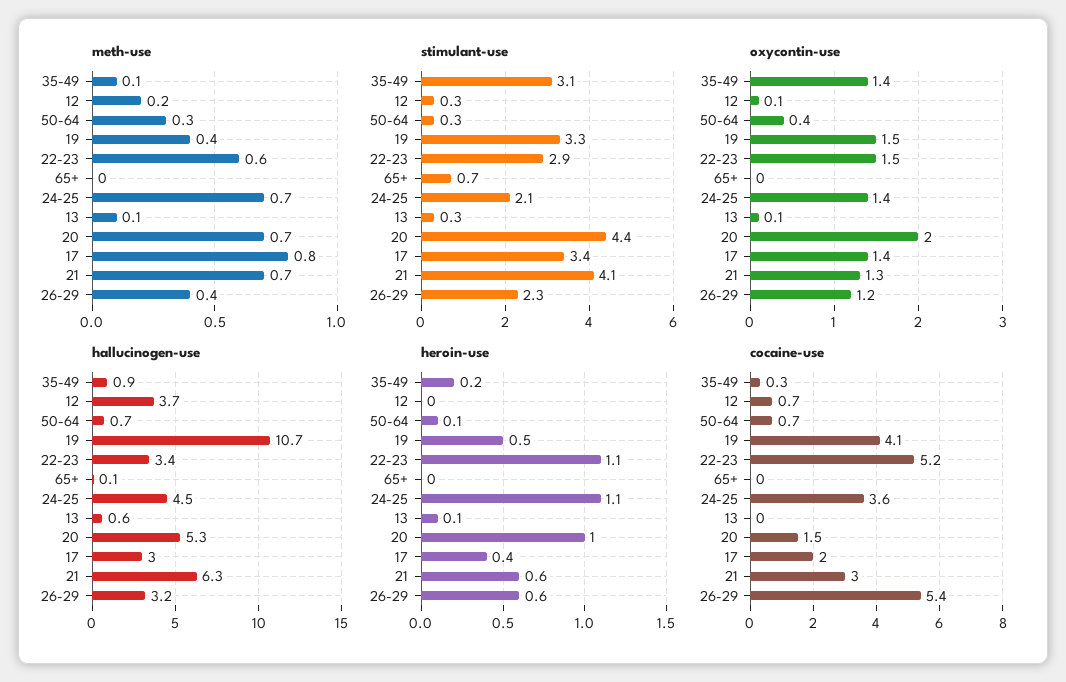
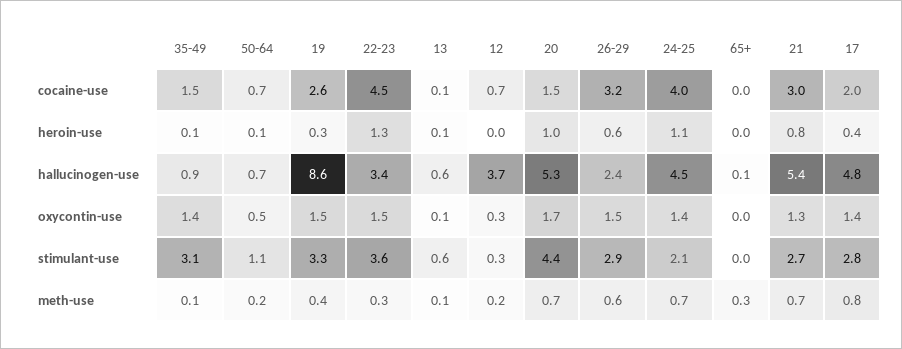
meth-use, 50-64: 0.3 -> 0.2
meth-use, 22-23: 0.6 -> 0.3
meth-use, 65+: 0 -> 0.3
meth-use, 26-29: 0.4 -> 0.6
stimulant-use, 50-64: 0.3 -> 1.1
stimulant-use, 22-23: 2.9 -> 3.6
stimulant-use, 65+: 0.7 -> 0
stimulant-use, 13: 0.3 -> 0.6
stimulant-use, 17: 3.4 -> 2.8
stimulant-use, 21: 4.1 -> 2.7
stimulant-use, 26-29: 2.3 -> 2.9
oxycontin-use, 12: 0.1 -> 0.3
oxycontin-use, 50-64: 0.4 -> 0.5
oxycontin-use, 20: 2 -> 1.7
oxycontin-use, 26-29: 1.2 -> 1.5
hallucinogen-use, 19: 10.7 -> 8.6
hallucinogen-use, 17: 3 -> 4.8
hallucinogen-use, 21: 6.3 -> 5.4
hallucinogen-use, 26-29: 3.2 -> 2.4
heroin-use, 35-49: 0.2 -> 0.1
heroin-use, 19: 0.5 -> 0.3
heroin-use, 22-23: 1.1 -> 1.3
heroin-use, 21: 0.6 -> 0.8
cocaine-use, 35-49: 0.3 -> 1.5
cocaine-use, 19: 4.1 -> 2.6
cocaine-use, 22-23: 5.2 -> 4.5
cocaine-use, 24-25: 3.6 -> 4
cocaine-use, 13: 0 -> 0.1
cocaine-use, 26-29: 5.4 -> 3.2

